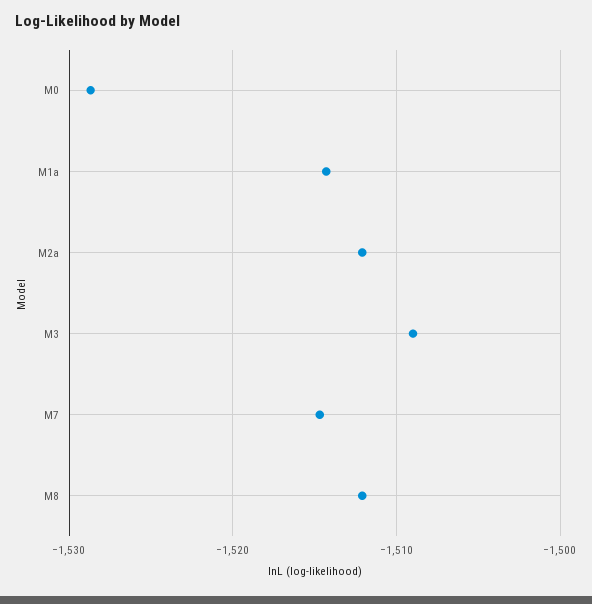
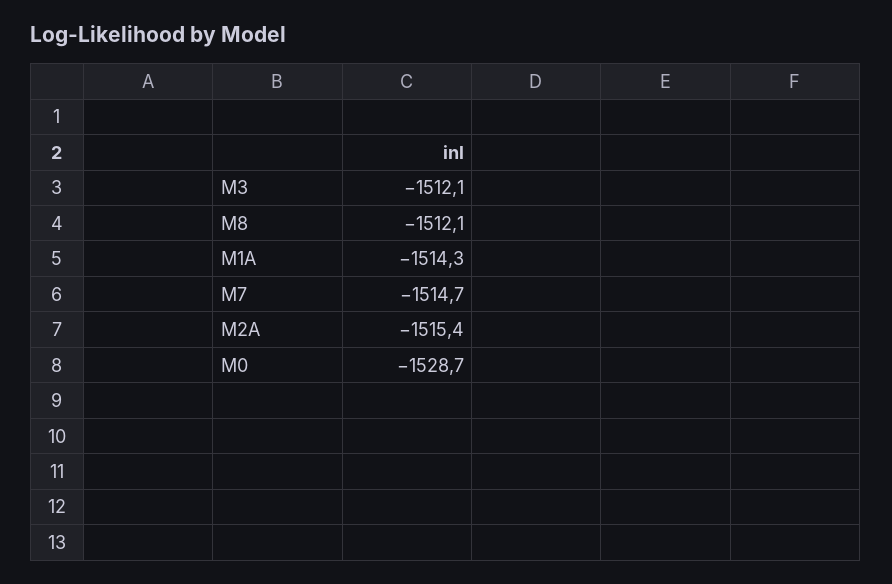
M2a: -1512 -> -1515.4
M3: -1509 -> -1512.1

